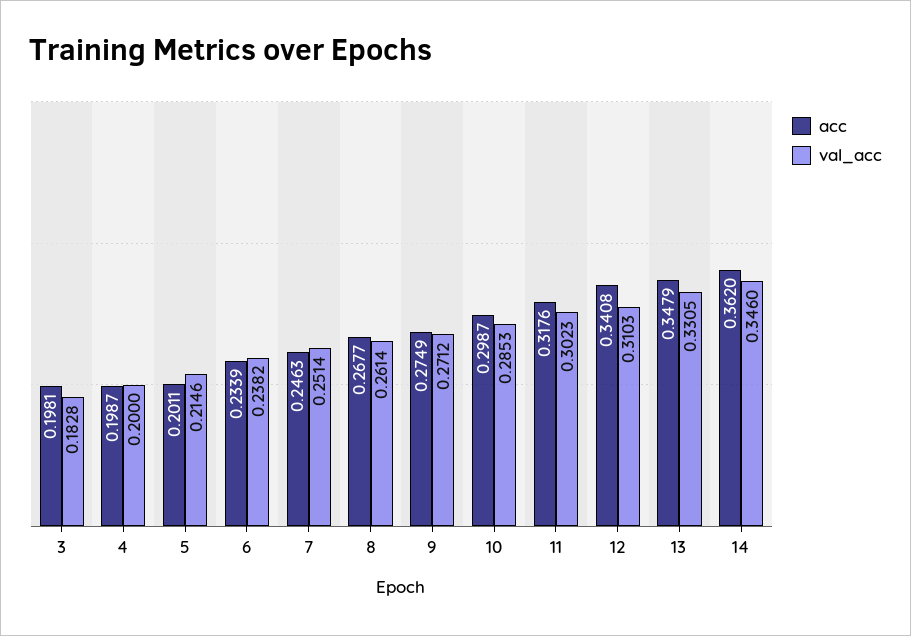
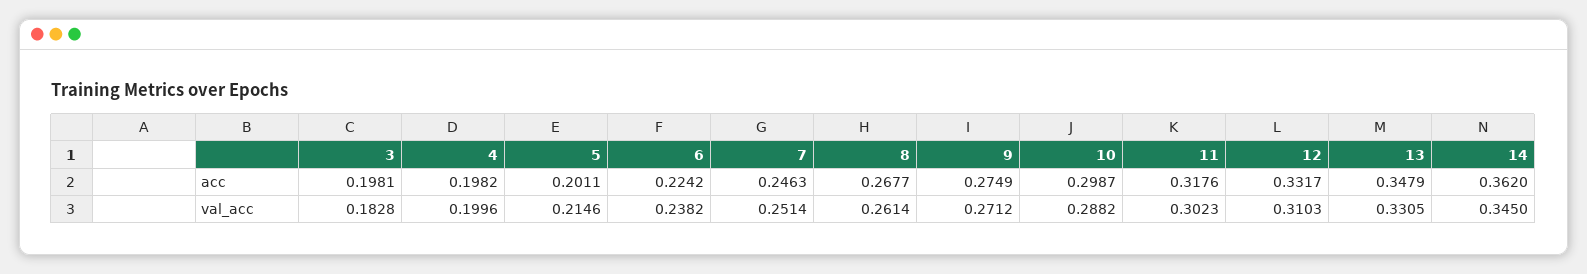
acc, 4: 0.1987 -> 0.1982
val_acc, 4: 0.2 -> 0.1996
acc, 6: 0.2339 -> 0.2242
val_acc, 10: 0.2853 -> 0.2882
acc, 12: 0.3408 -> 0.3317
val_acc, 14: 0.346 -> 0.345

